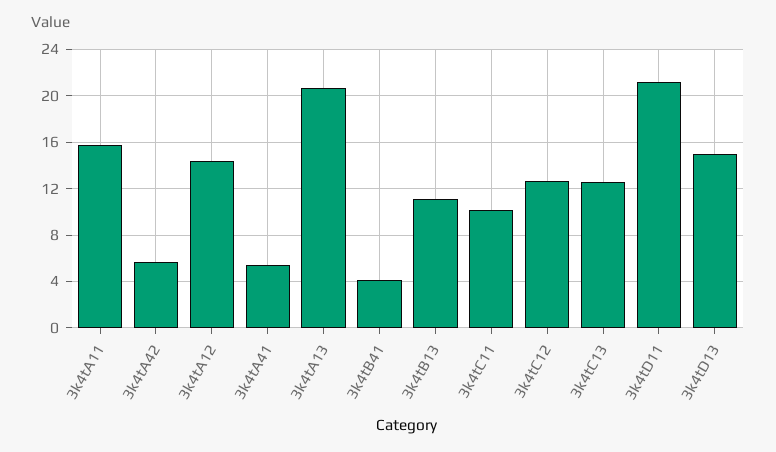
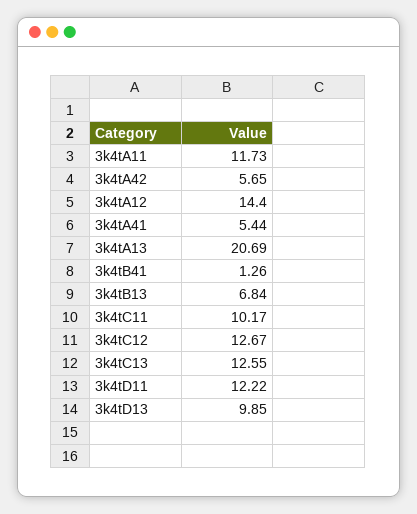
3k4tA11: 16 -> 11.73
3k4tB41: 4 -> 1.26
3k4tB13: 11 -> 6.84
3k4tD11: 21 -> 12.22
3k4tD13: 15 -> 9.85

